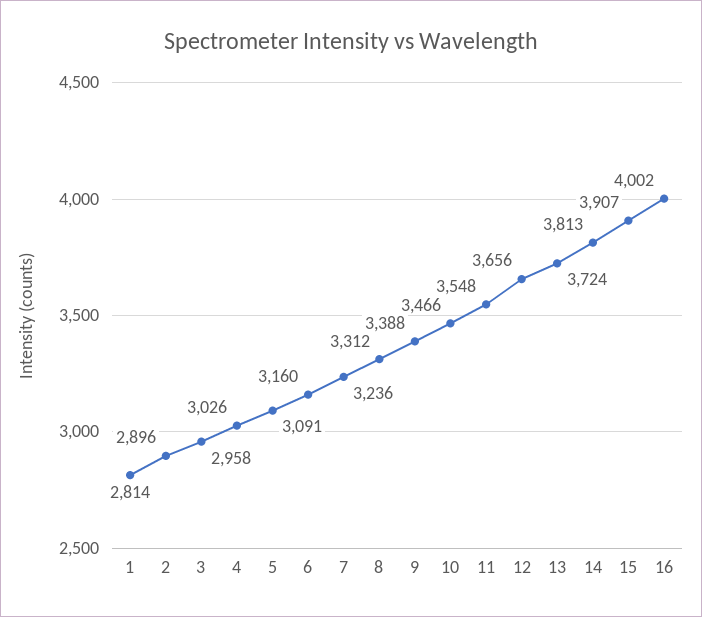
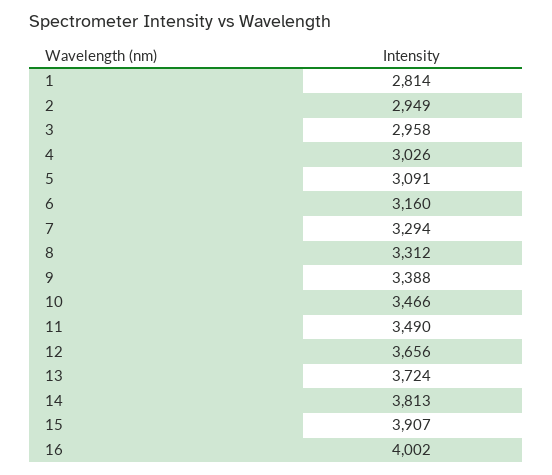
2: 2896 -> 2949
7: 3236 -> 3294
11: 3548 -> 3490

